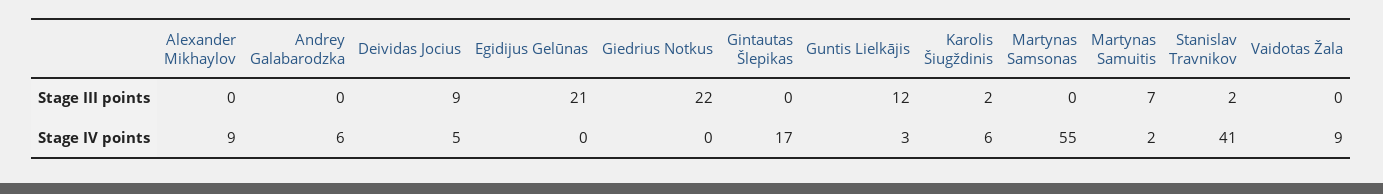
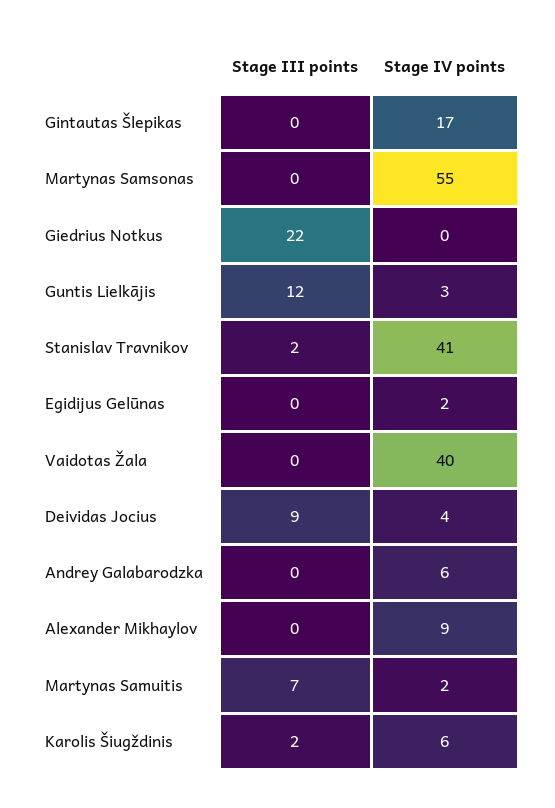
Egidijus Gelūnas, Stage III points: 21 -> 0
Deividas Jocius, Stage IV points: 5 -> 4
Egidijus Gelūnas, Stage IV points: 0 -> 2
Vaidotas Žala, Stage IV points: 9 -> 40

